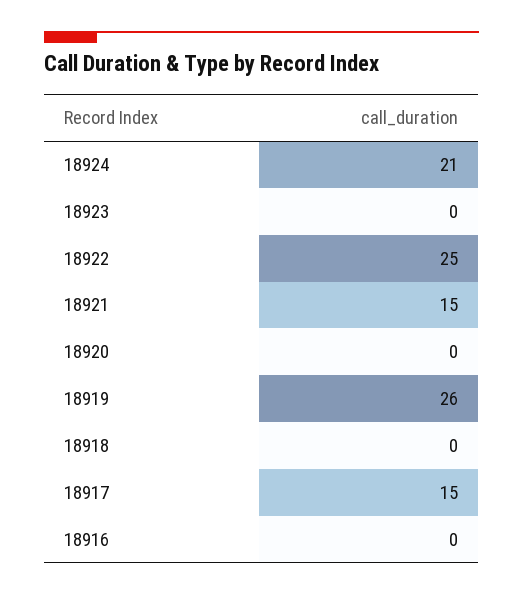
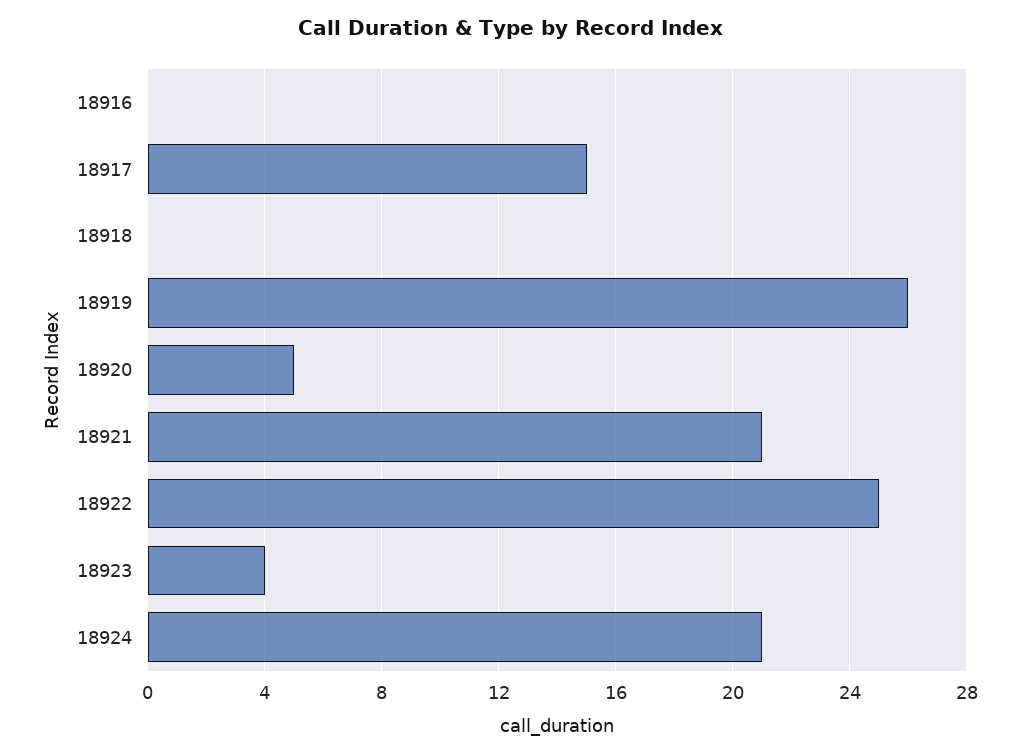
18923: 0 -> 4
18921: 15 -> 21
18920: 0 -> 5

